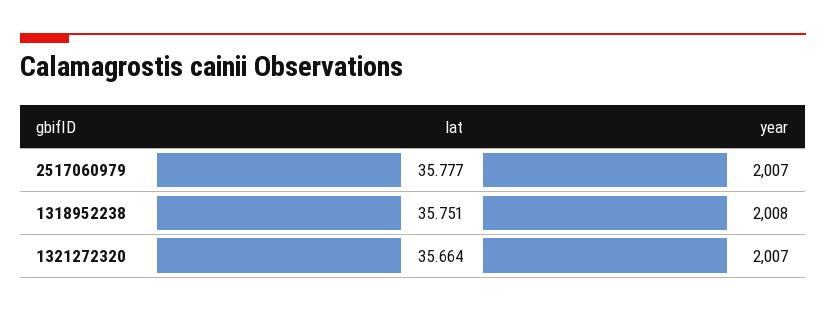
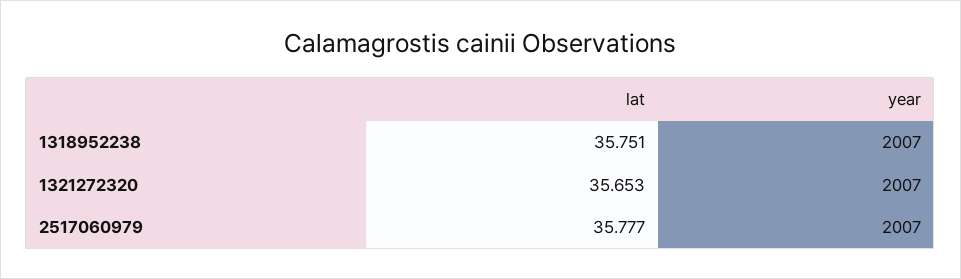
year, 1318952238: 2008 -> 2007
lat, 1321272320: 35.664 -> 35.653

